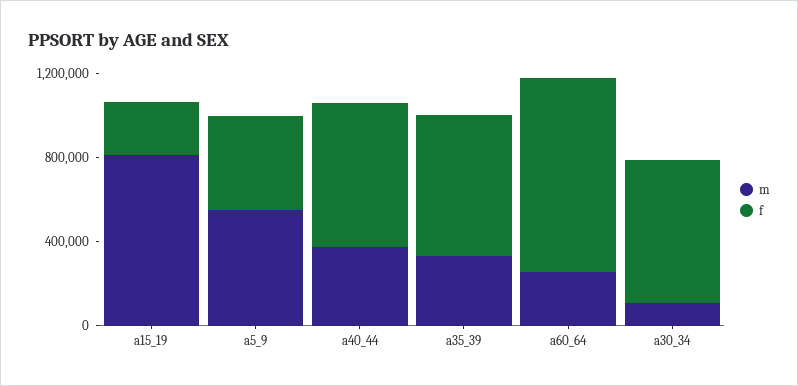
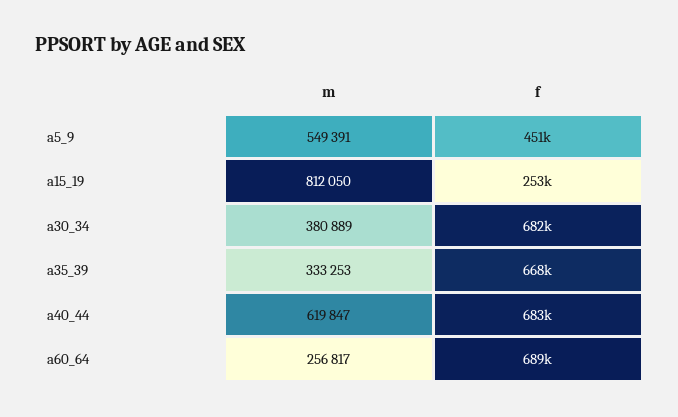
m, a40_44: 400000 -> 619847
f, a60_64: 900000 -> 689000
m, a30_34: 100000 -> 380889

